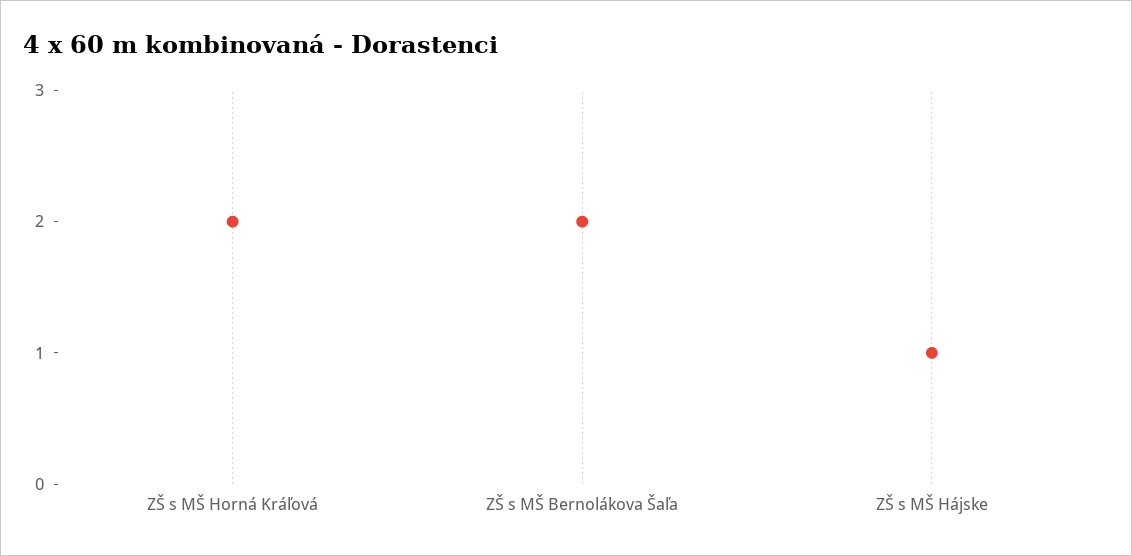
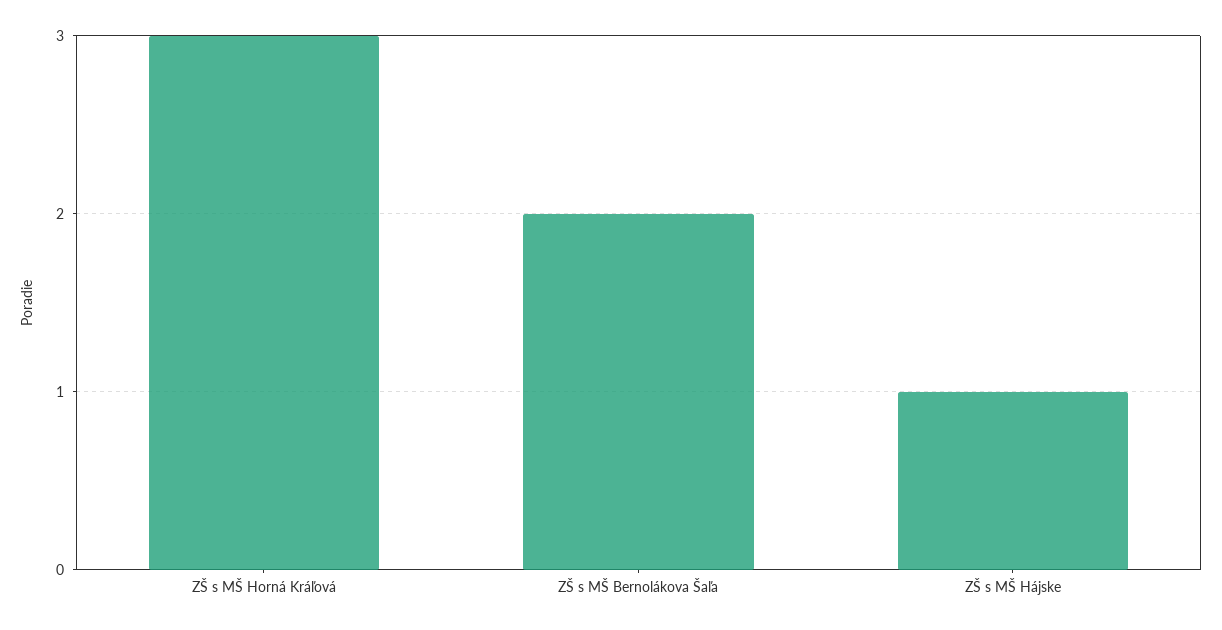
ZŠ s MŠ Horná Kráľová: 2 -> 3

